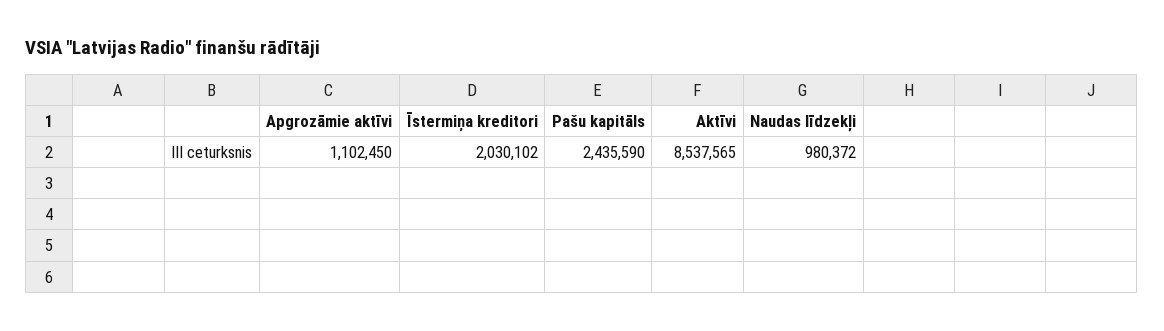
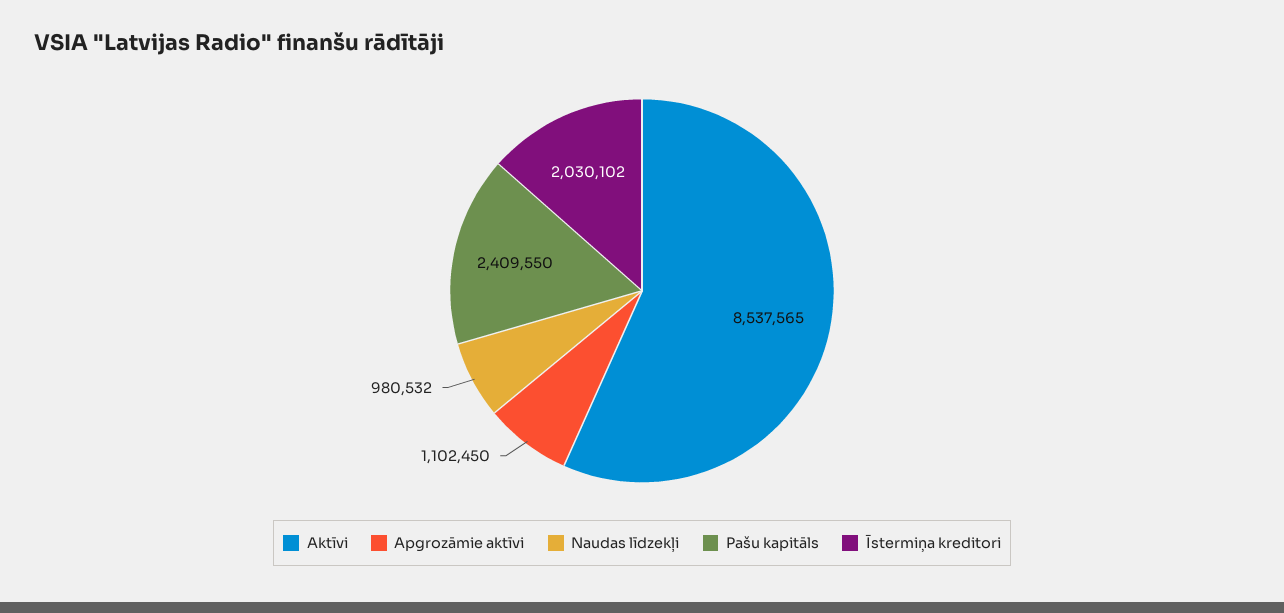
Pašu kapitāls: 2435590 -> 2409550
Naudas līdzekļi: 980372 -> 980532

